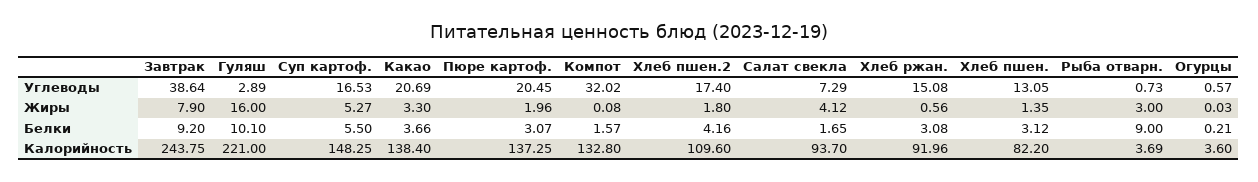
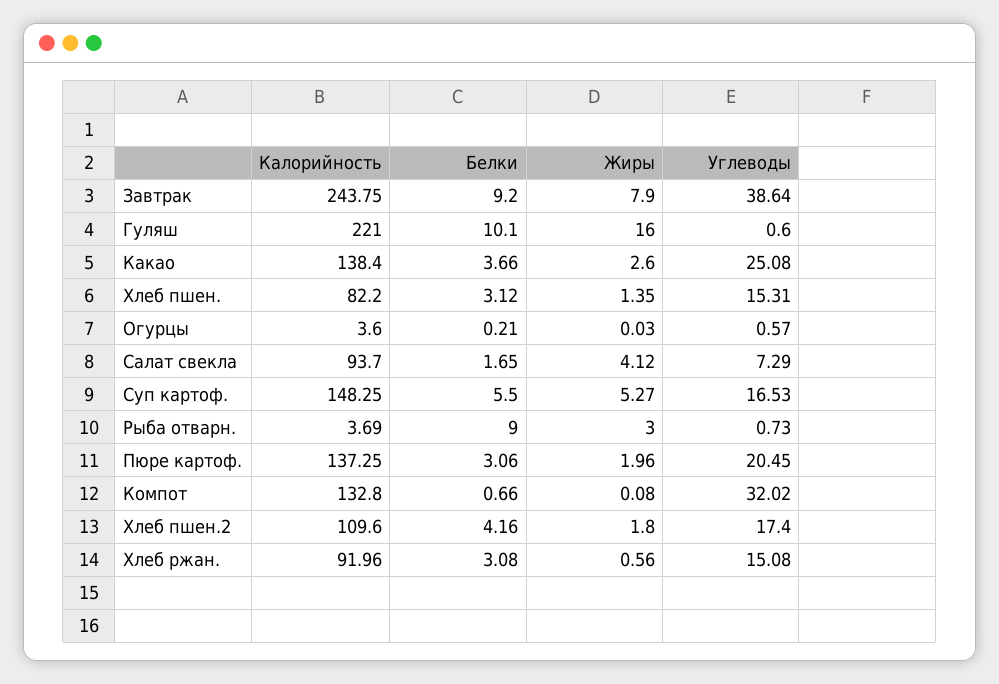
Гуляш, Углеводы: 2.89 -> 0.6
Какао, Углеводы: 20.69 -> 25.08
Хлеб пшен., Углеводы: 13.05 -> 15.31
Какао, Жиры: 3.3 -> 2.6
Пюре картоф., Белки: 3.07 -> 3.06
Компот, Белки: 1.57 -> 0.66

